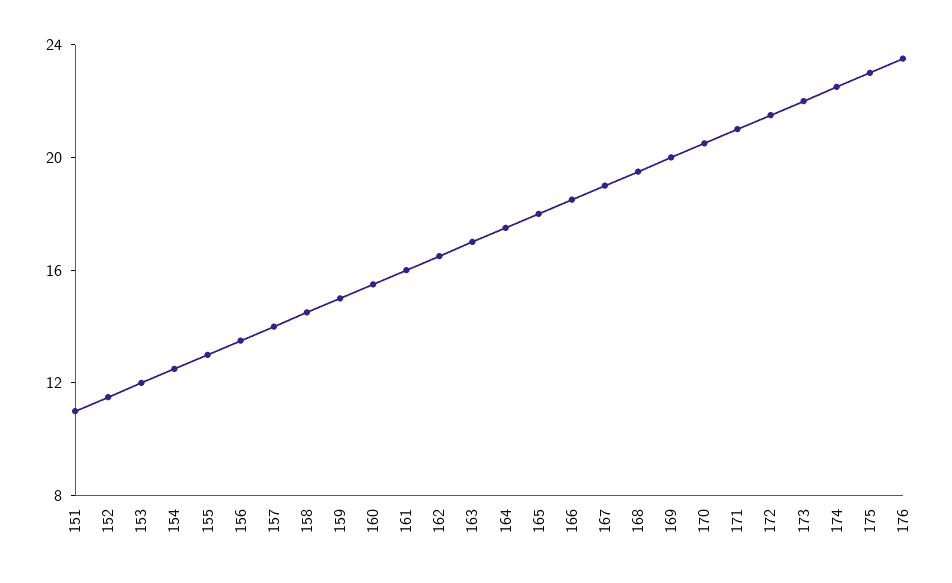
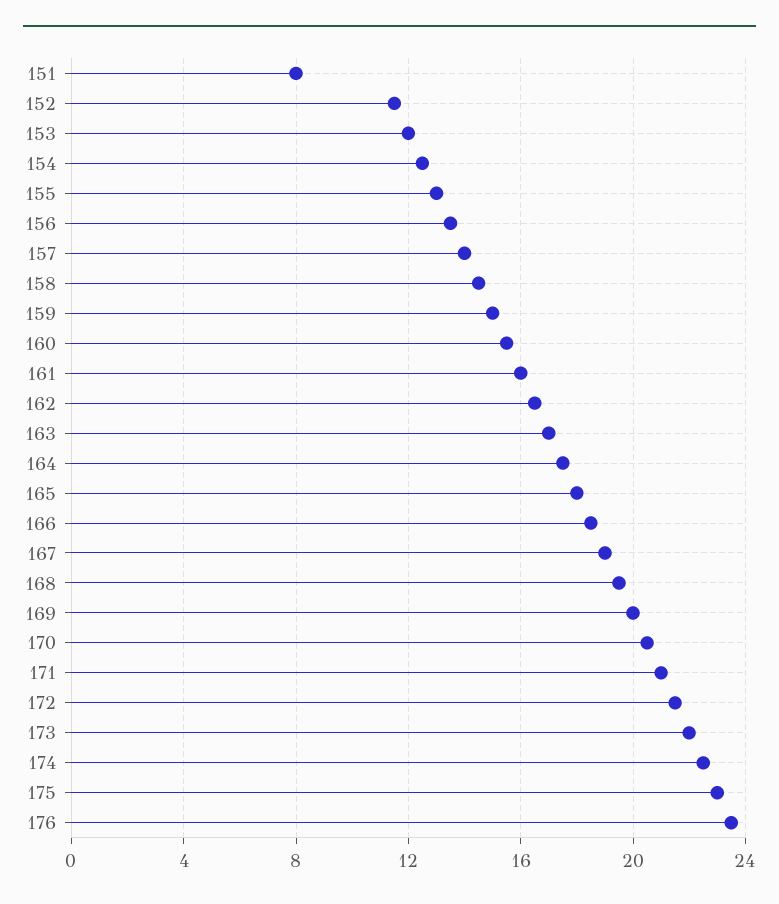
151: 11 -> 8

